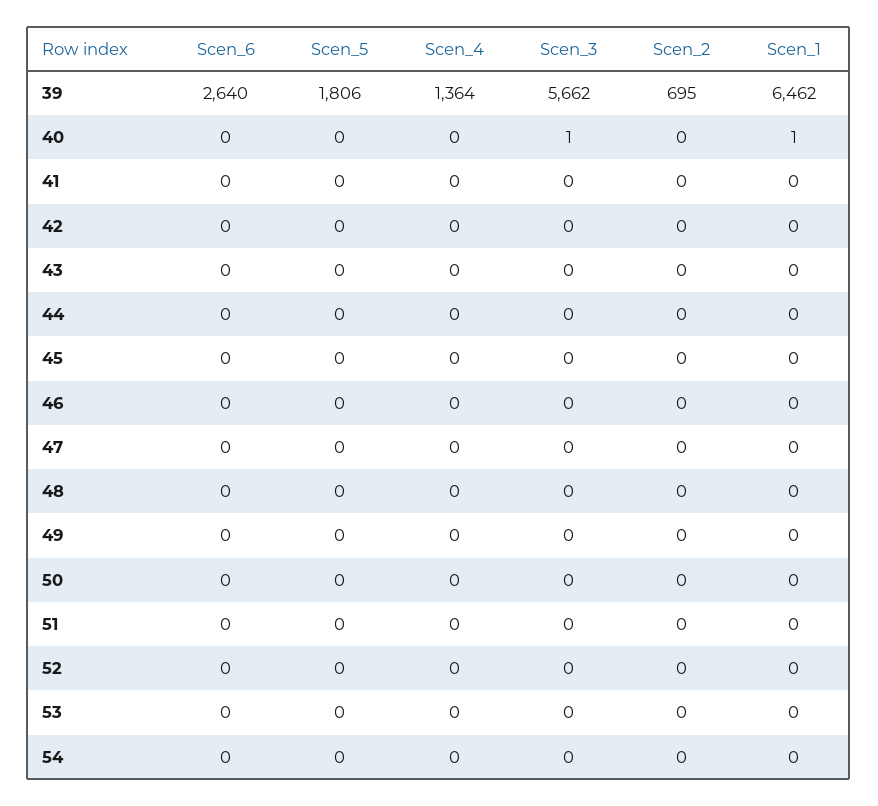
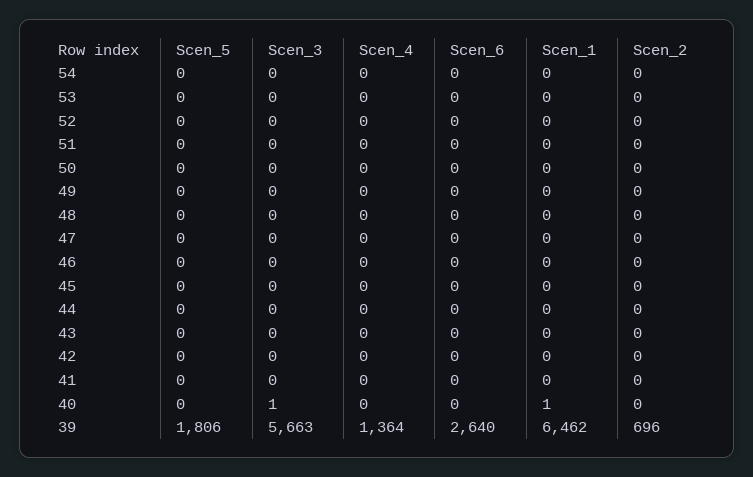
Scen_3, 39: 5662 -> 5663
Scen_2, 39: 695 -> 696

